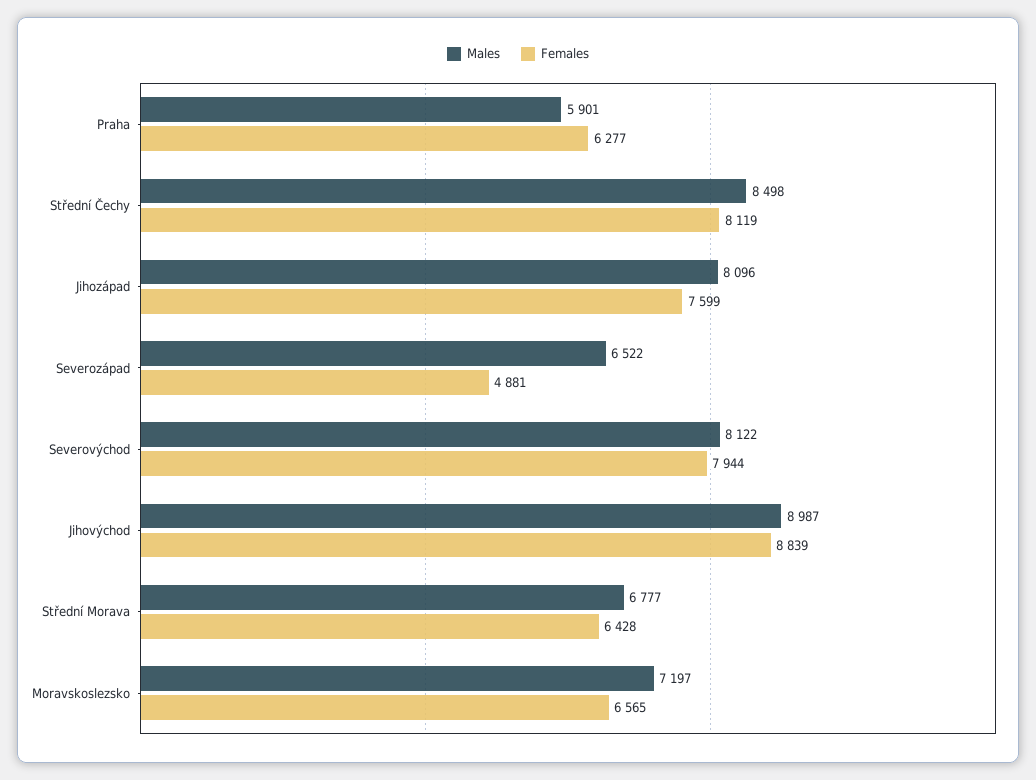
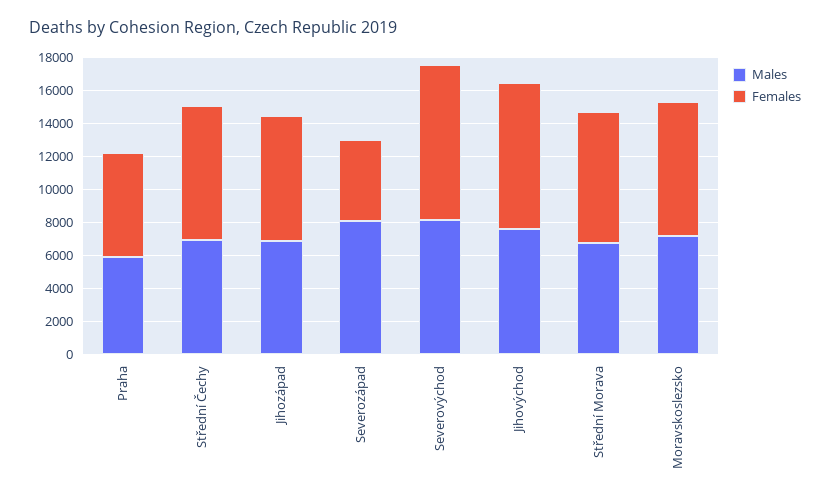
Males, Střední Čechy: 8498 -> 7000
Males, Jihozápad: 8096 -> 7000
Males, Severozápad: 6522 -> 8000
Females, Severovýchod: 7944 -> 9500
Males, Jihovýchod: 8987 -> 7500
Females, Střední Morava: 6428 -> 8000
Females, Moravskoslezsko: 6565 -> 8000

